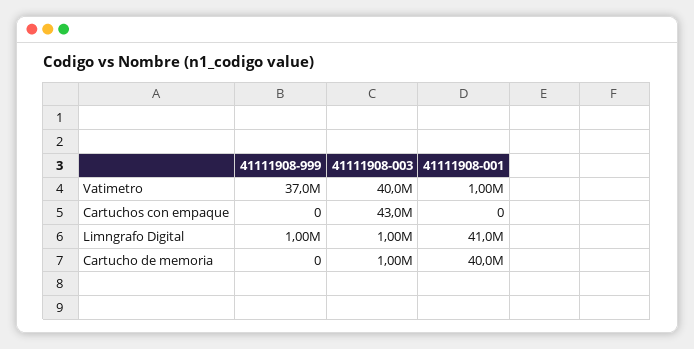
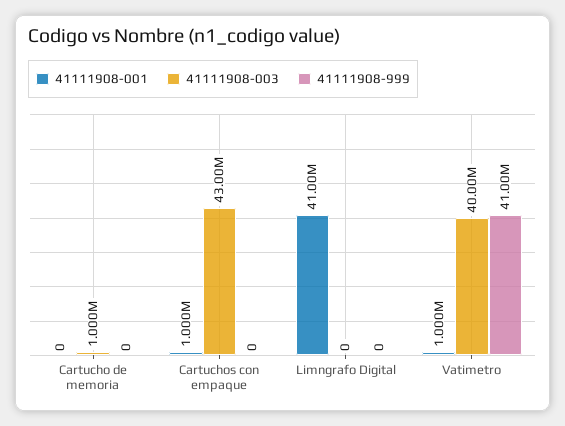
41111908-999, Vatimetro: 37000000 -> 41000000
41111908-001, Cartuchos con empaque: 0 -> 1000000
41111908-999, Limngrafo Digital: 1000000 -> 0
41111908-003, Limngrafo Digital: 1000000 -> 0
41111908-001, Cartucho de memoria: 40000000 -> 0

